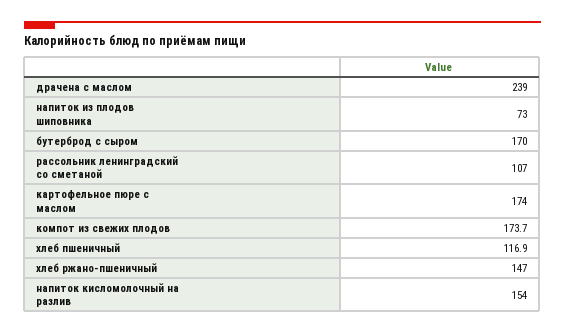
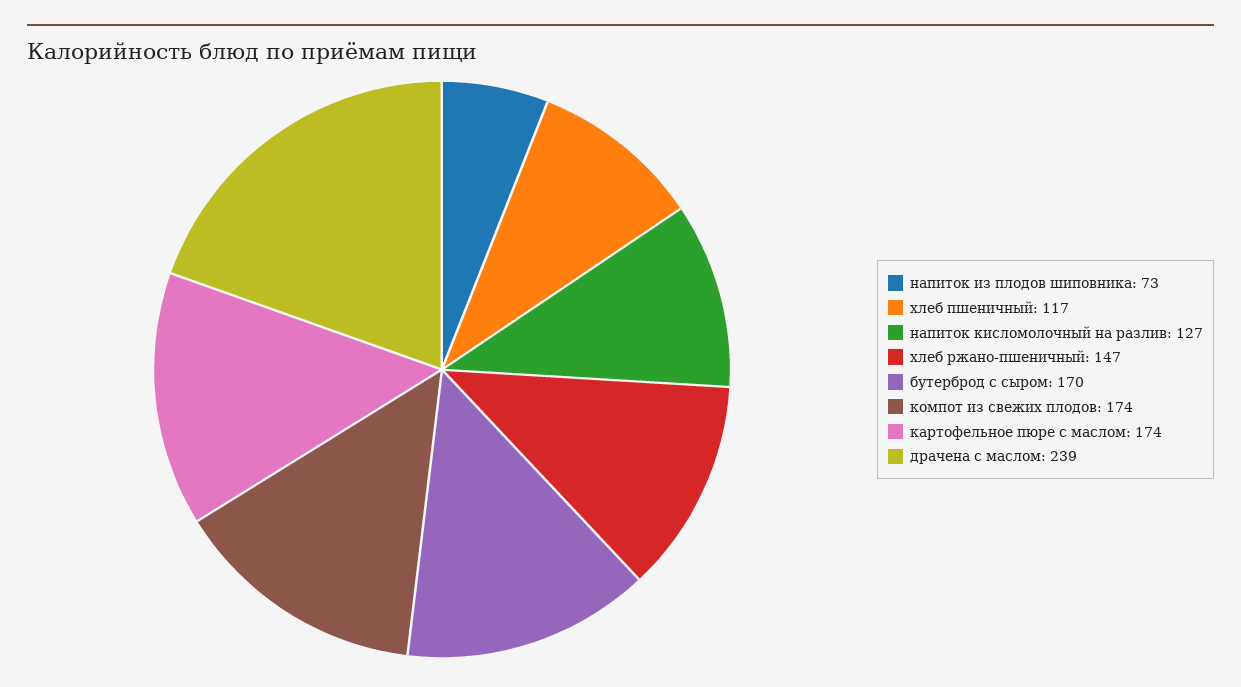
рассольник ленинградский со сметаной: 107 -> none
напиток кисломолочный на разлив: 154 -> 127

